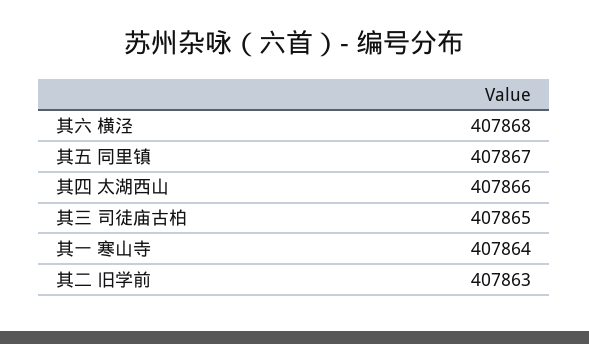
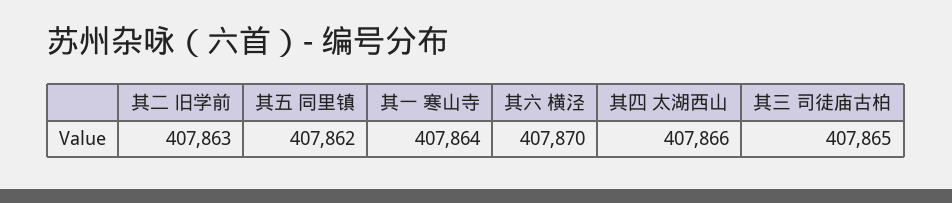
其六 横泾: 407868 -> 407870
其五 同里镇: 407867 -> 407862

